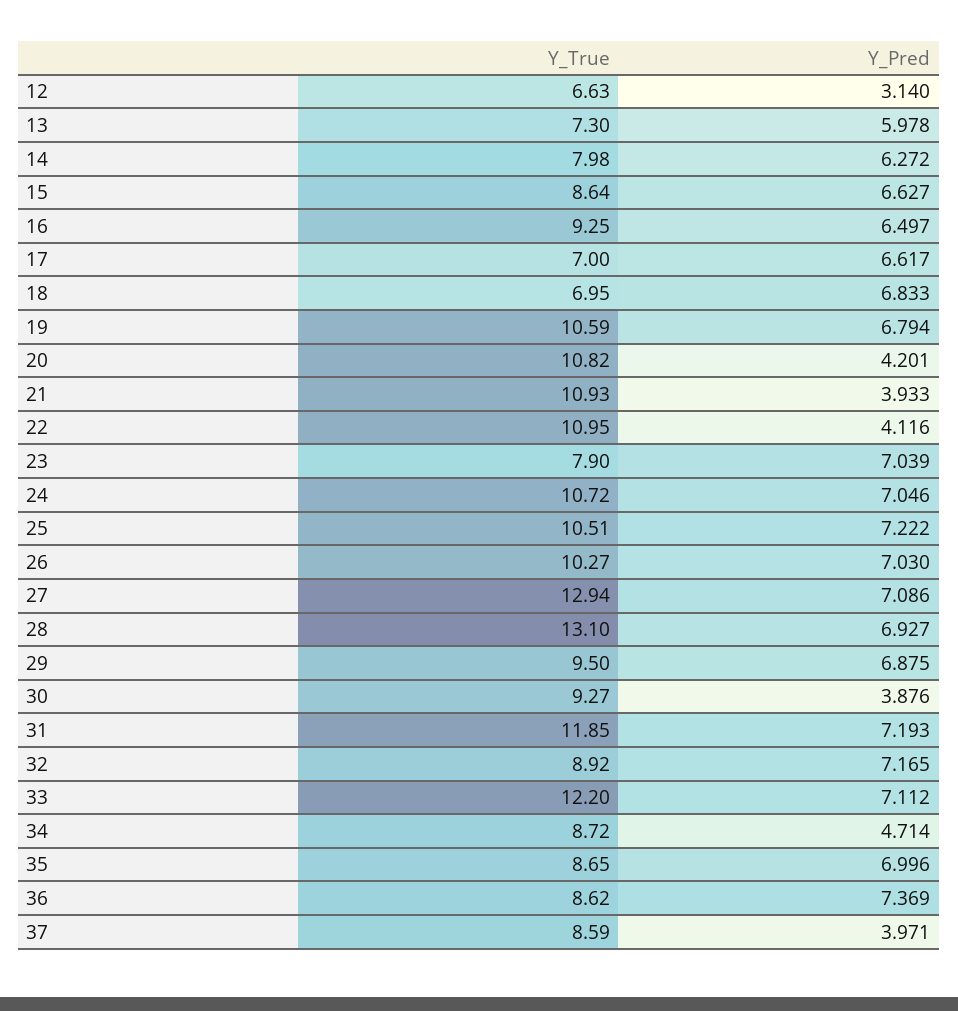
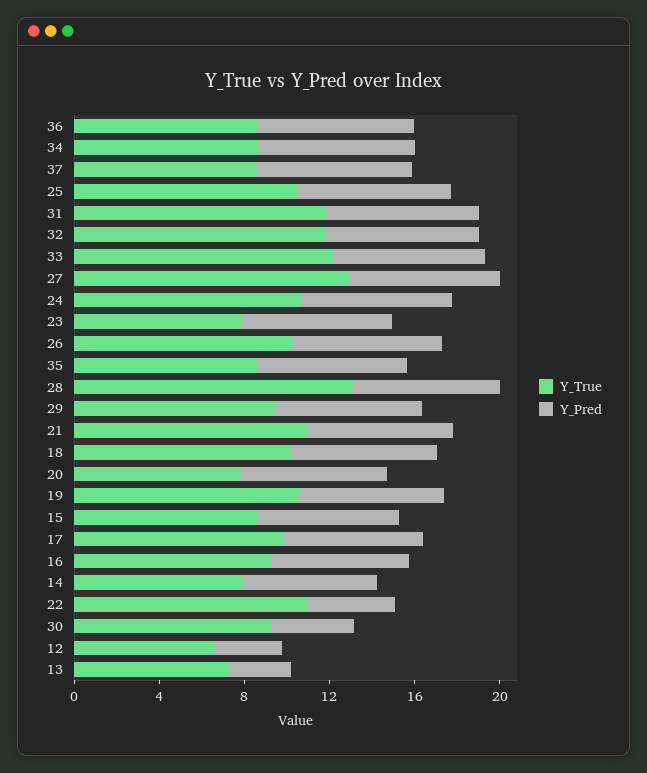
Y_Pred, 13: 5.978 -> 3
Y_True, 17: 7 -> 10
Y_True, 18: 6.95 -> 10
Y_True, 20: 10.82 -> 8
Y_Pred, 20: 4.201 -> 7
Y_Pred, 21: 3.933 -> 7
Y_True, 32: 8.92 -> 12
Y_Pred, 34: 4.714 -> 7
Y_Pred, 37: 3.971 -> 7

